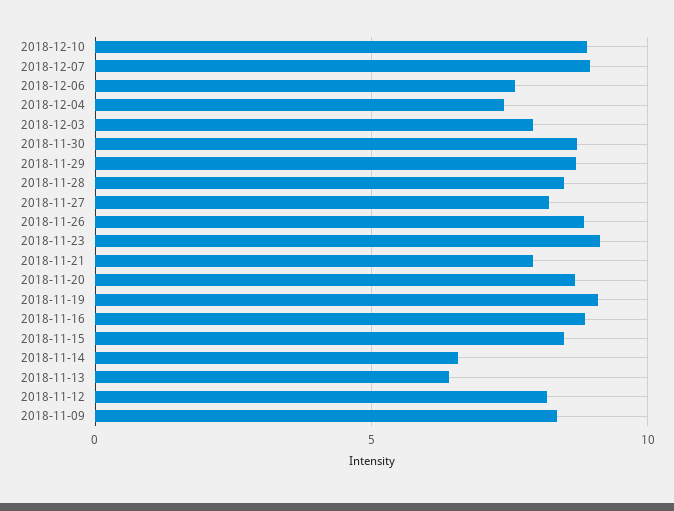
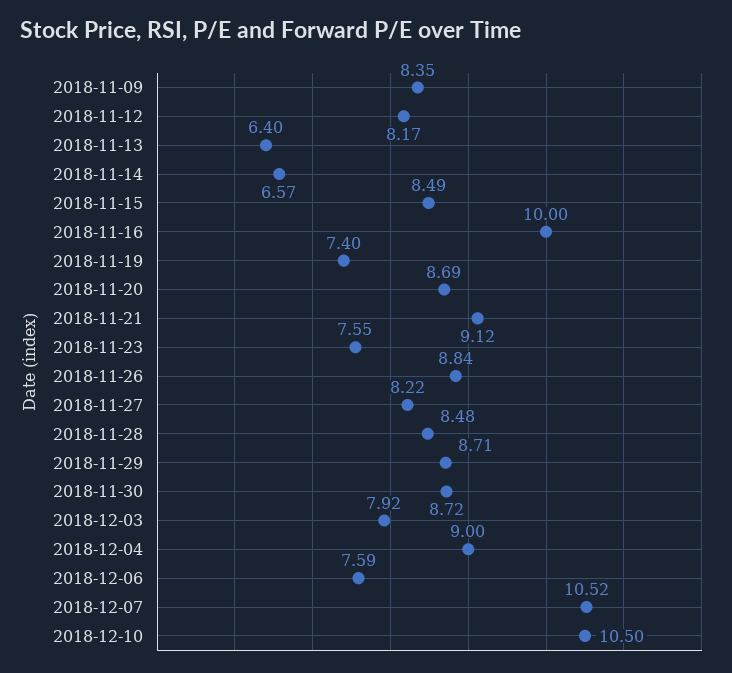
2018-12-10: 9 -> 10.5
2018-12-07: 9 -> 10.52
2018-12-04: 7.5 -> 9
2018-11-23: 9 -> 7.55
2018-11-21: 8 -> 9.12
2018-11-19: 9 -> 7.4
2018-11-16: 9 -> 10

